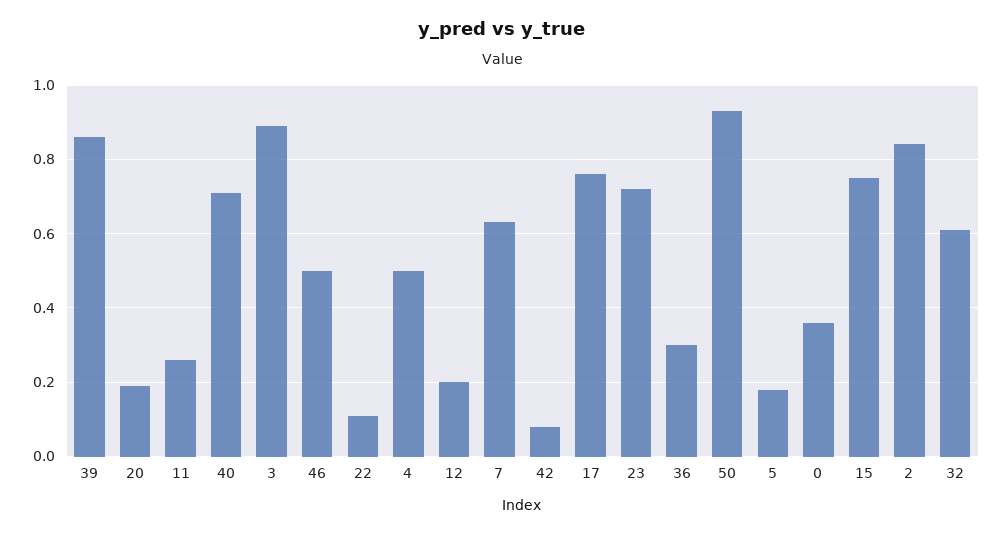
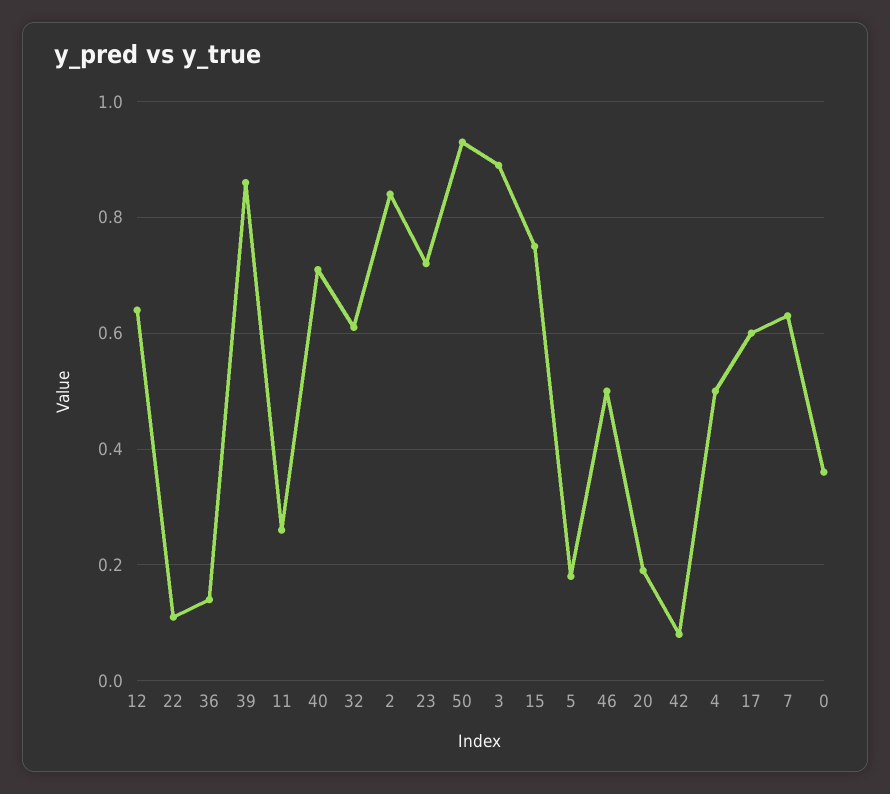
12: 0.2 -> 0.65
17: 0.75 -> 0.6
36: 0.3 -> 0.15

